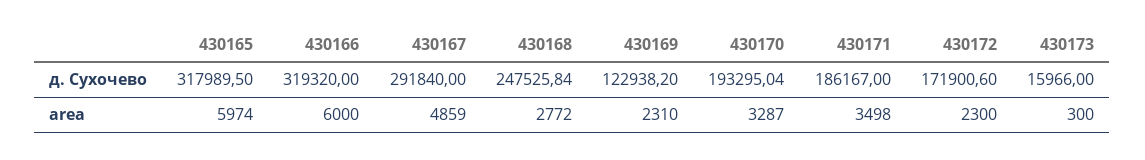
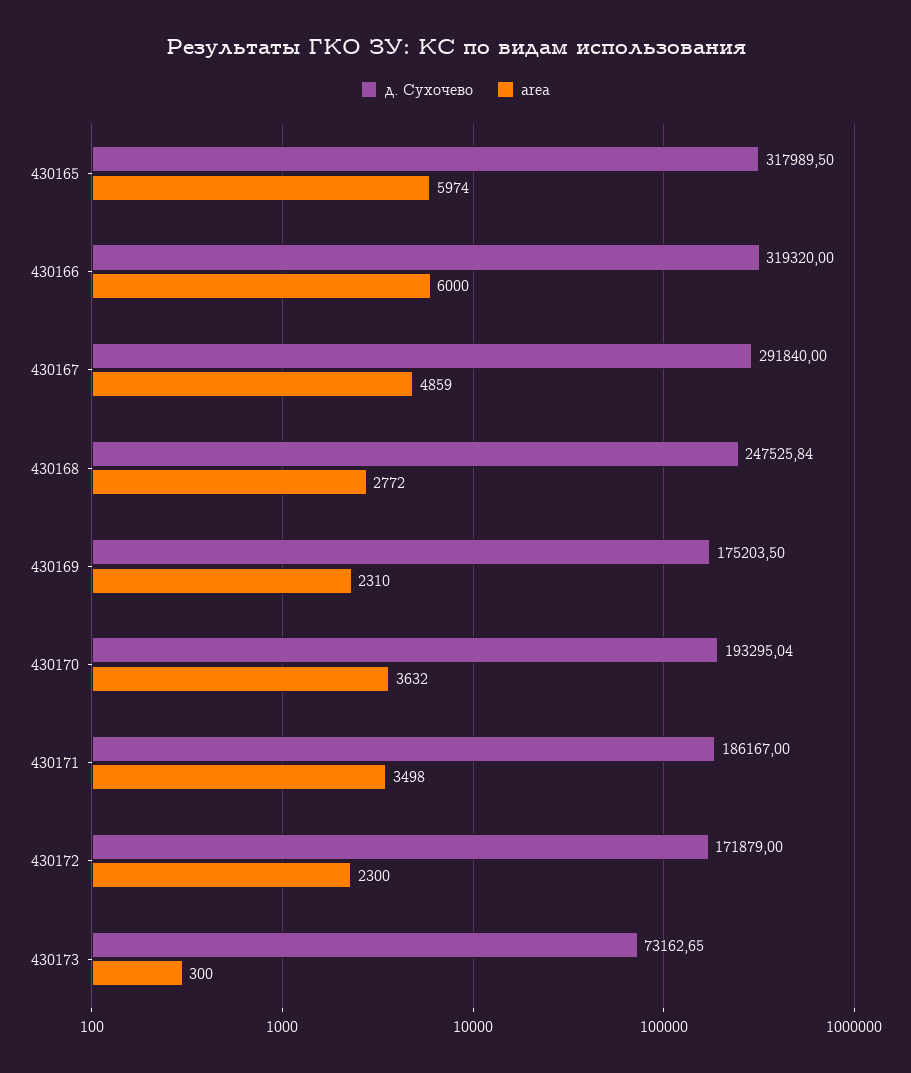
д. Сухочево, 430169: 122938.2 -> 175203.5
д. Сухочево, 430172: 171900.6 -> 171879
д. Сухочево, 430173: 15966 -> 73162.65
area, 430170: 3287 -> 3632

